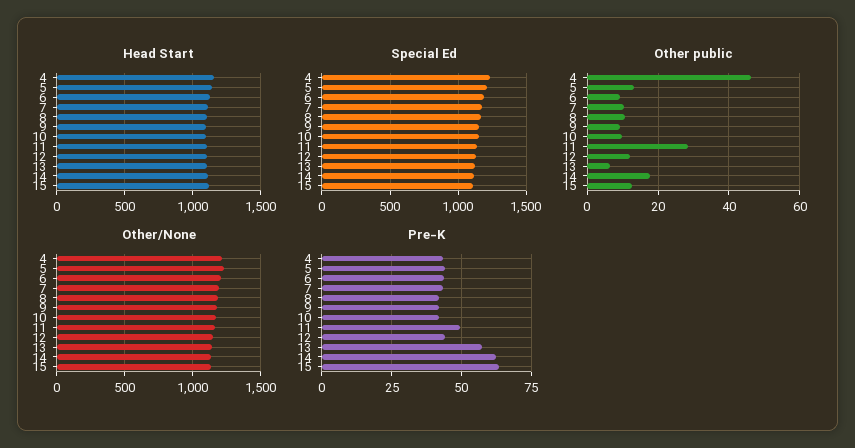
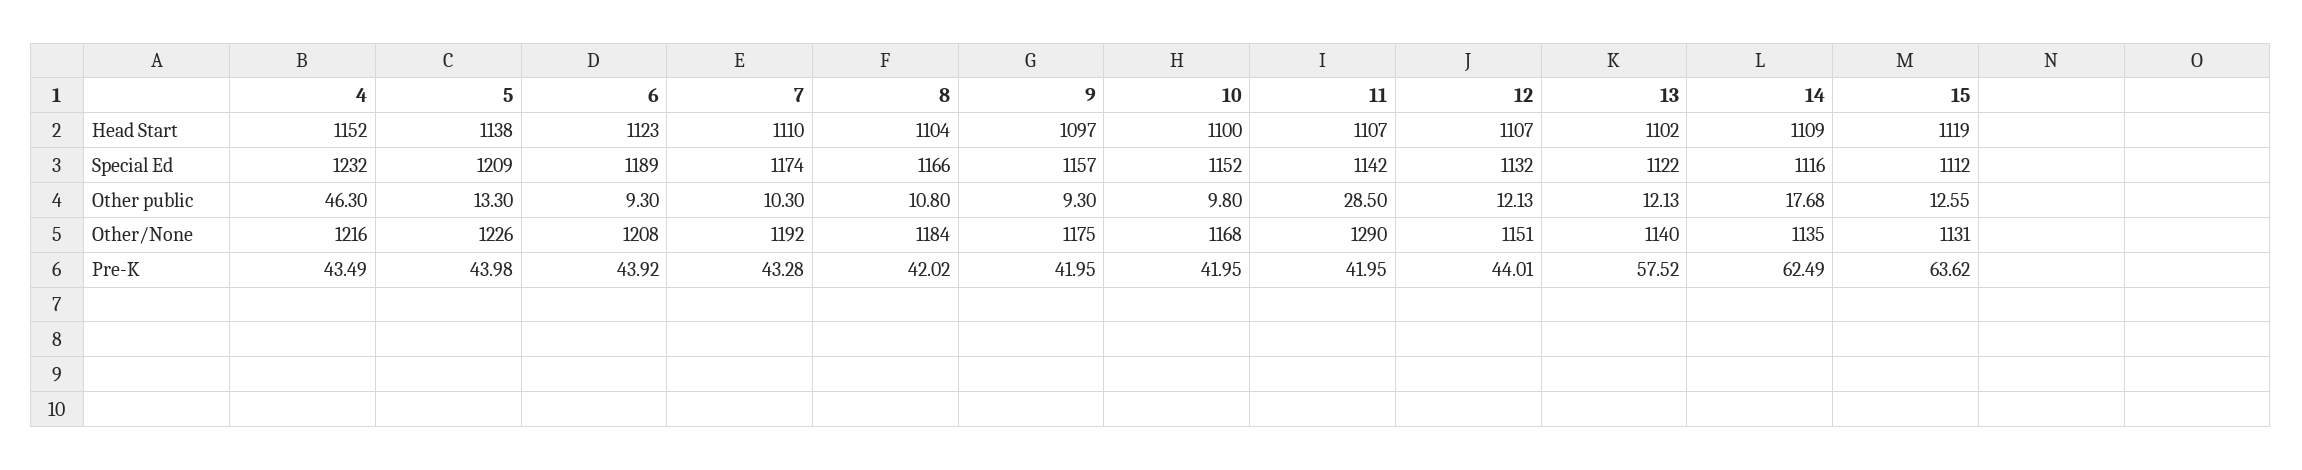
Other public, 13: 6 -> 12.13
Other/None, 11: 1150 -> 1290
Pre-K, 11: 50 -> 41.95

